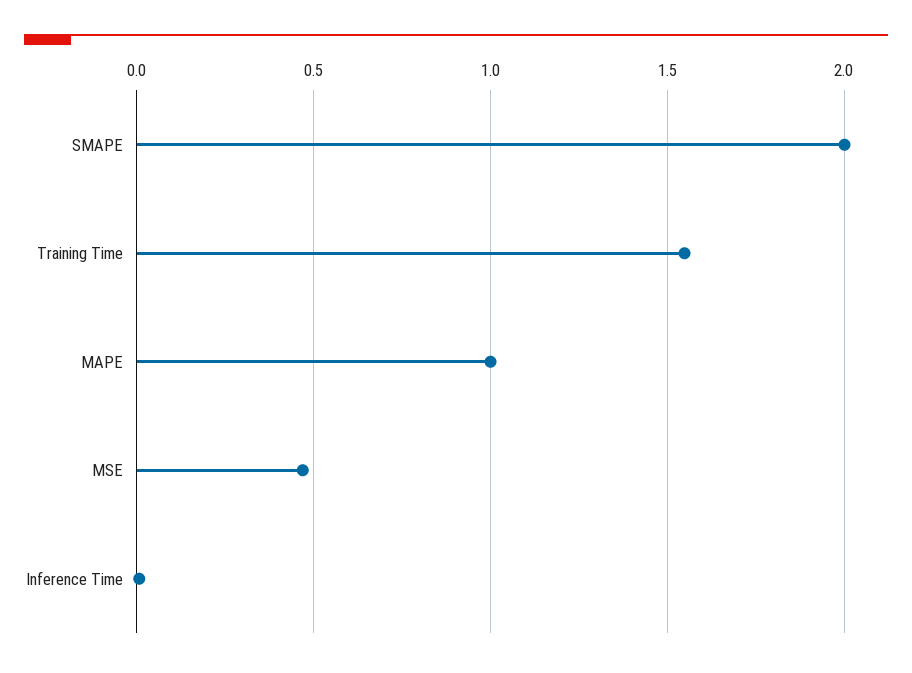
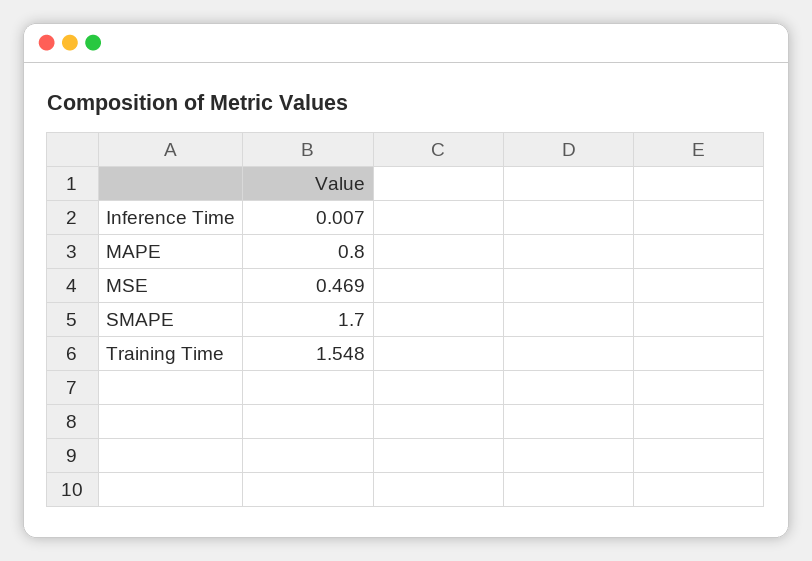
SMAPE: 2 -> 1.7
MAPE: 1 -> 0.8

